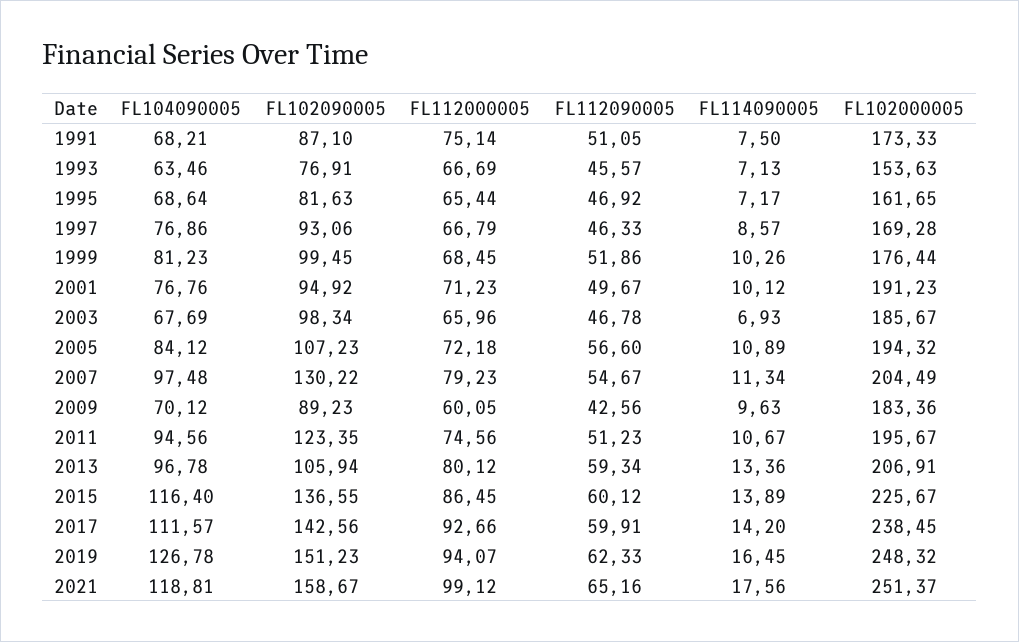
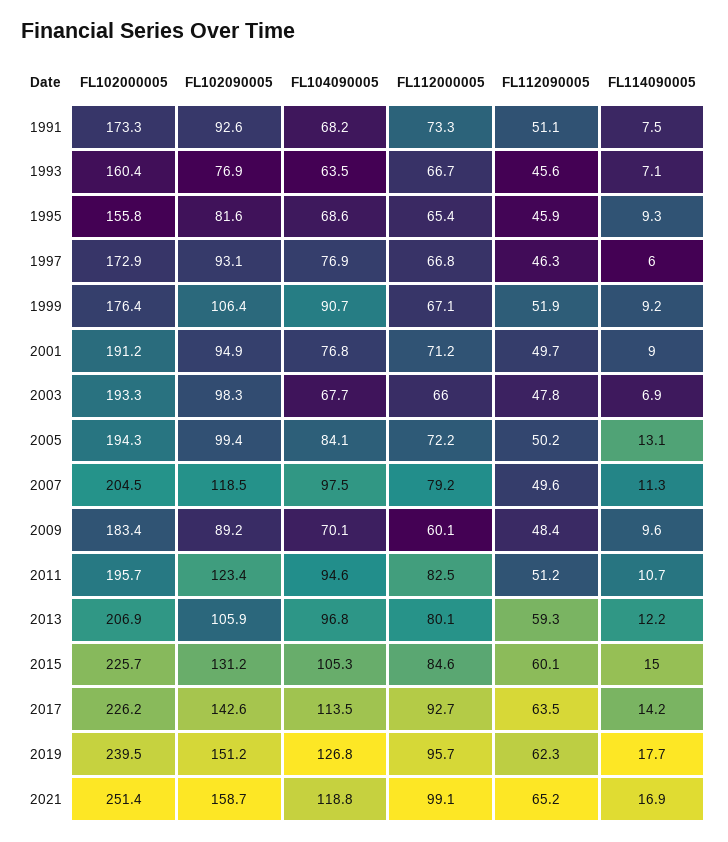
FL102090005, 1991: 87.1 -> 92.6
FL112000005, 1991: 75.14 -> 73.3
FL102000005, 1993: 153.63 -> 160.4
FL112090005, 1995: 46.92 -> 45.9
FL114090005, 1995: 7.17 -> 9.3
FL102000005, 1995: 161.65 -> 155.8
FL114090005, 1997: 8.57 -> 6
FL102000005, 1997: 169.28 -> 172.9
FL104090005, 1999: 81.23 -> 90.7
FL102090005, 1999: 99.45 -> 106.4
FL112000005, 1999: 68.45 -> 67.1
FL114090005, 1999: 10.26 -> 9.2
FL114090005, 2001: 10.12 -> 9
FL112090005, 2003: 46.78 -> 47.8
FL102000005, 2003: 185.67 -> 193.3
FL102090005, 2005: 107.23 -> 99.4
FL112090005, 2005: 56.6 -> 50.2
FL114090005, 2005: 10.89 -> 13.1
FL102090005, 2007: 130.22 -> 118.5
FL112090005, 2007: 54.67 -> 49.6
FL112090005, 2009: 42.56 -> 48.4
FL112000005, 2011: 74.56 -> 82.5
FL114090005, 2013: 13.36 -> 12.2
FL104090005, 2015: 116.4 -> 105.3
FL102090005, 2015: 136.55 -> 131.2
FL112000005, 2015: 86.45 -> 84.6
FL114090005, 2015: 13.89 -> 15
FL104090005, 2017: 111.57 -> 113.5
FL112090005, 2017: 59.91 -> 63.5
FL102000005, 2017: 238.45 -> 226.2
FL112000005, 2019: 94.07 -> 95.7
FL114090005, 2019: 16.45 -> 17.7
FL102000005, 2019: 248.32 -> 239.5
FL114090005, 2021: 17.56 -> 16.9

